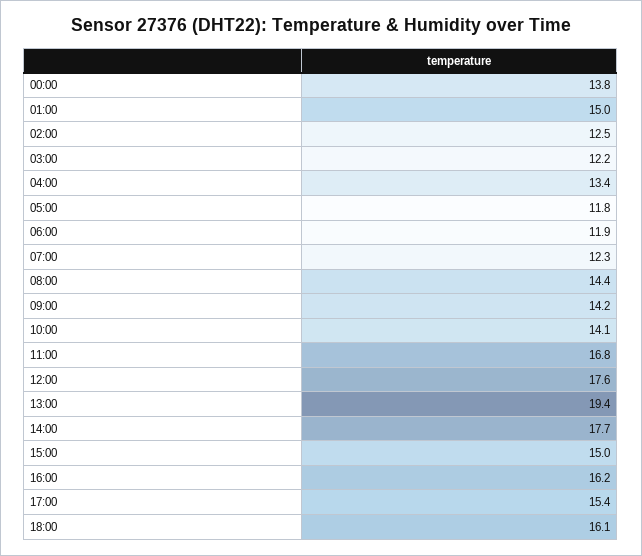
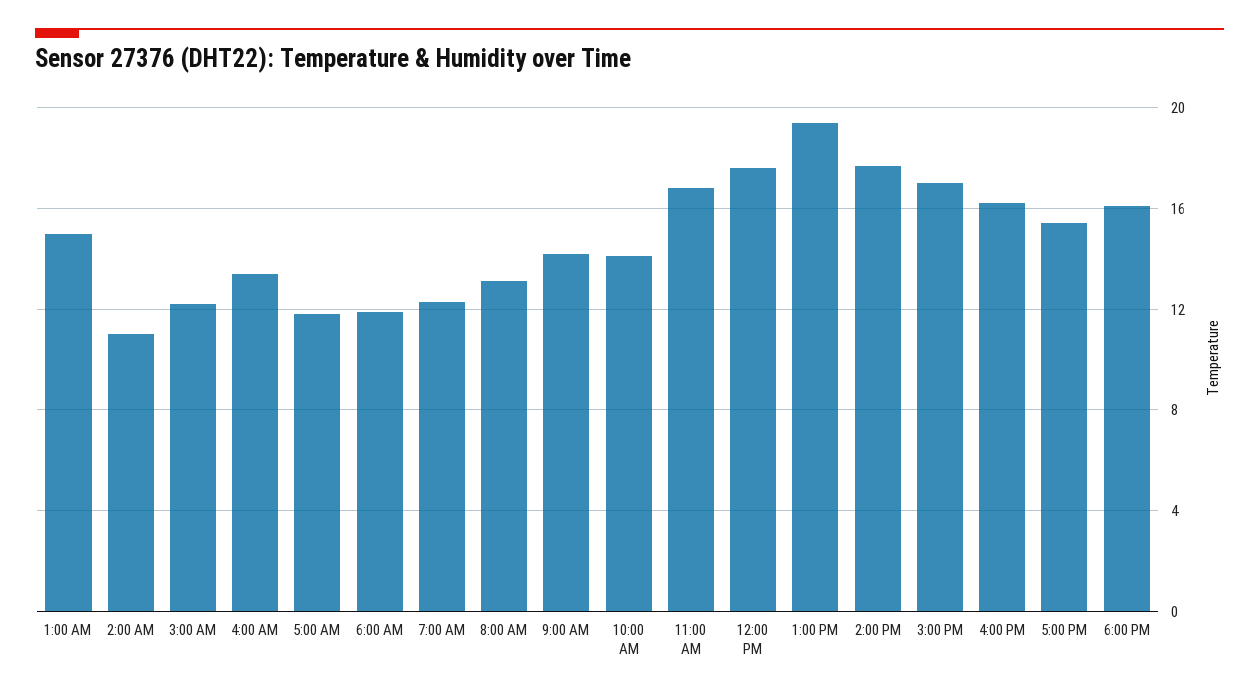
00:00: 13.8 -> none
02:00: 12.5 -> 11
08:00: 14.4 -> 13
15:00: 15 -> 17

